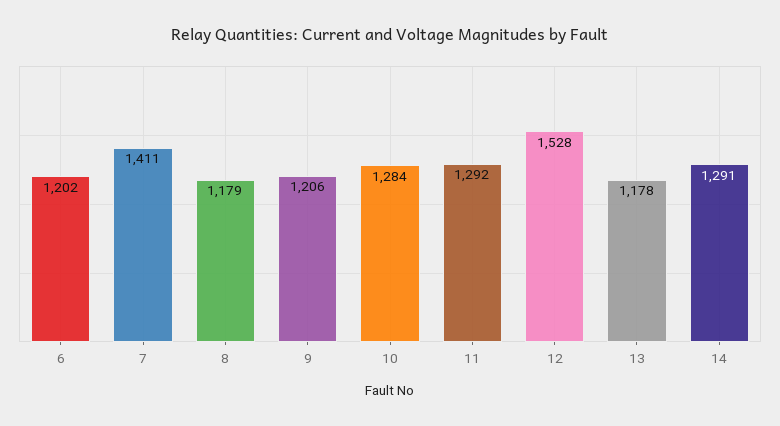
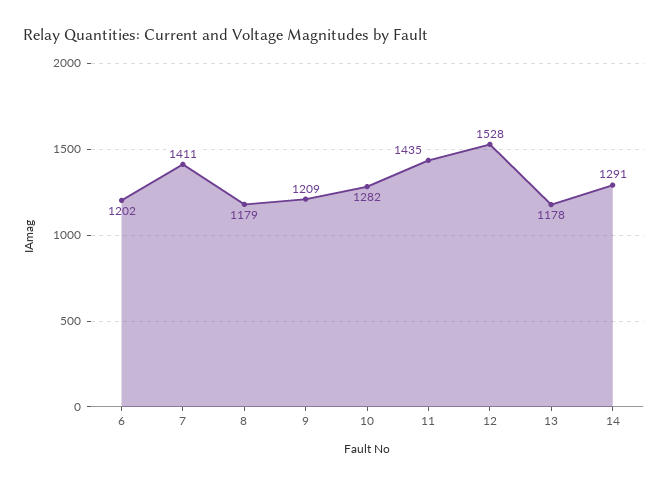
9: 1206 -> 1209
10: 1284 -> 1282
11: 1292 -> 1435

